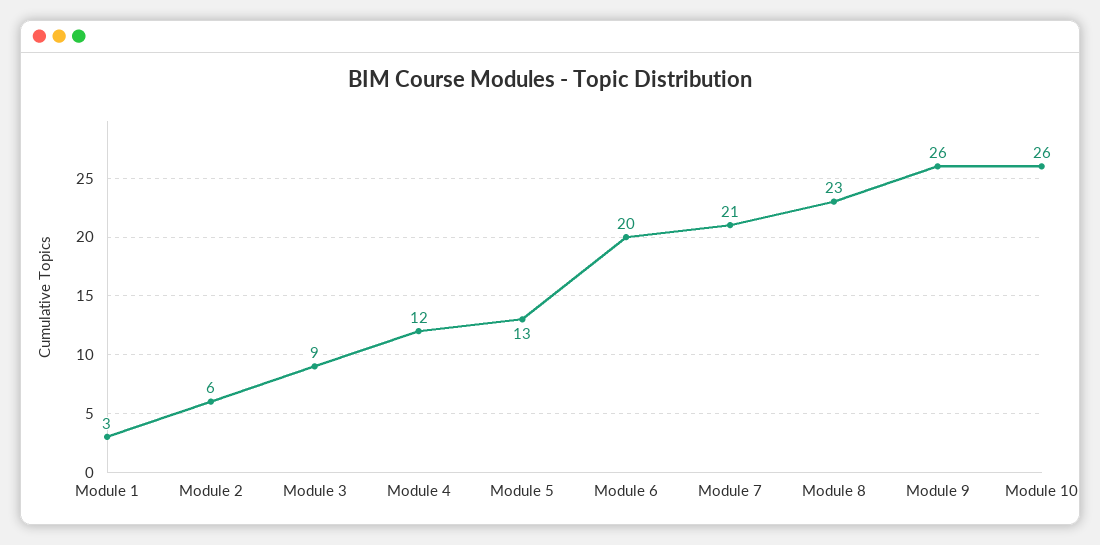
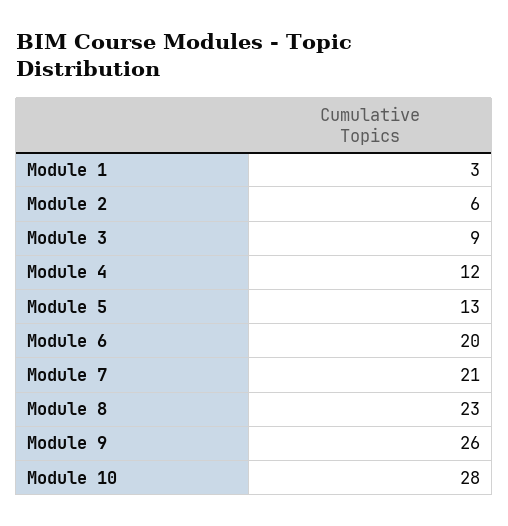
Module 10: 26 -> 28

